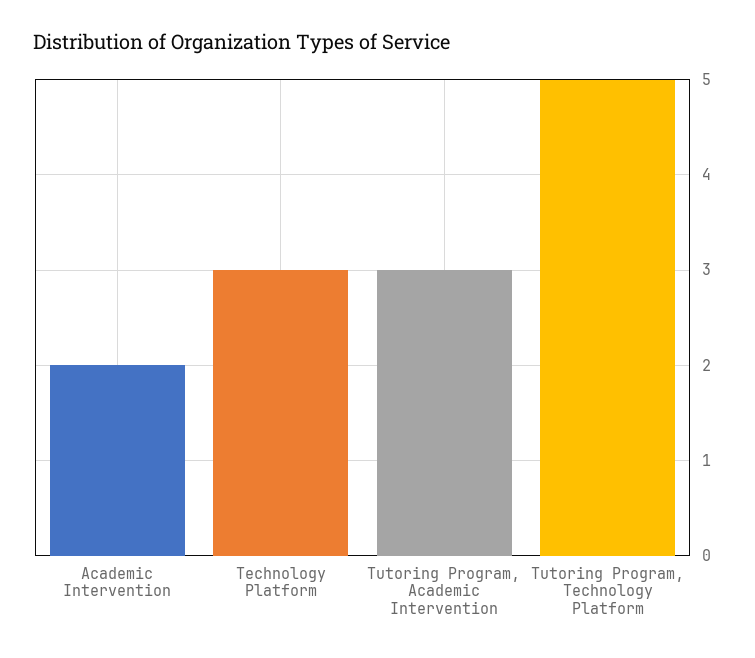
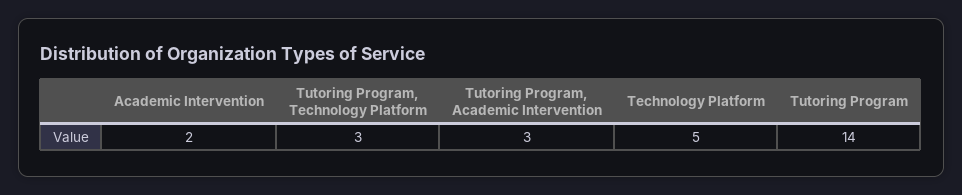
Technology Platform: 3 -> 5
Tutoring Program, Technology Platform: 5 -> 3
Tutoring Program: none -> 14

